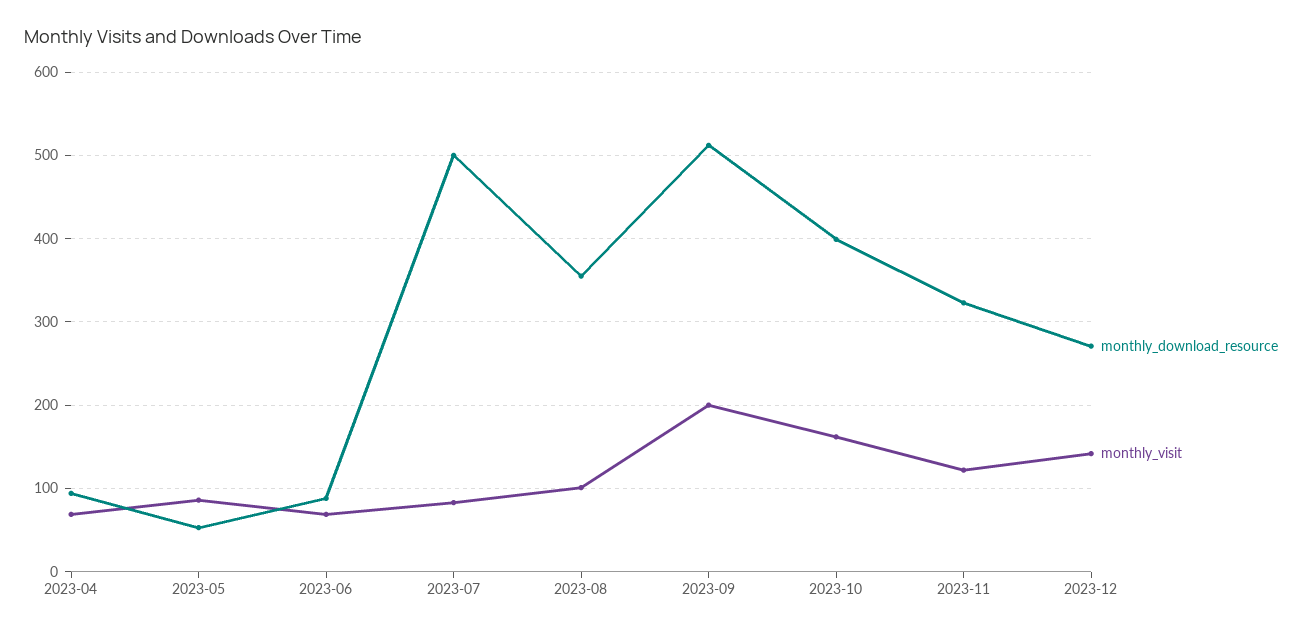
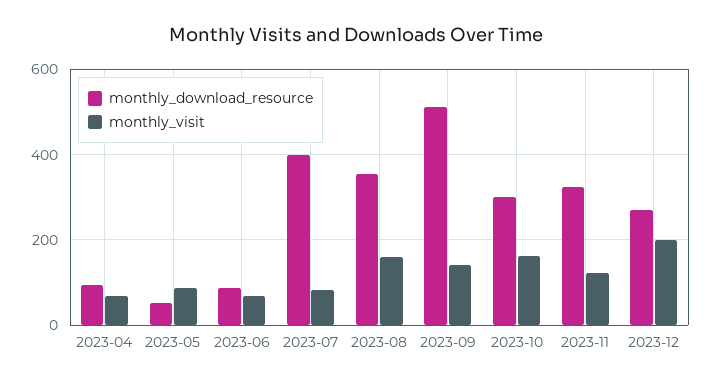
monthly_download_resource, 2023-07: 500 -> 400
monthly_visit, 2023-08: 100 -> 160
monthly_visit, 2023-09: 200 -> 140
monthly_download_resource, 2023-10: 400 -> 300
monthly_visit, 2023-12: 140 -> 200

